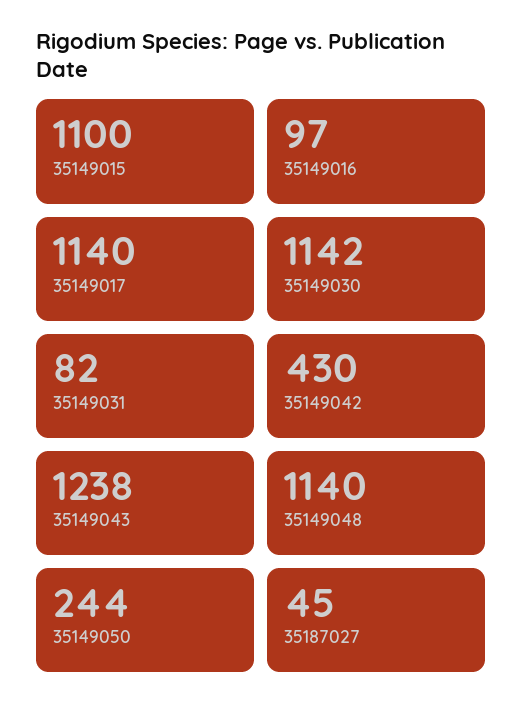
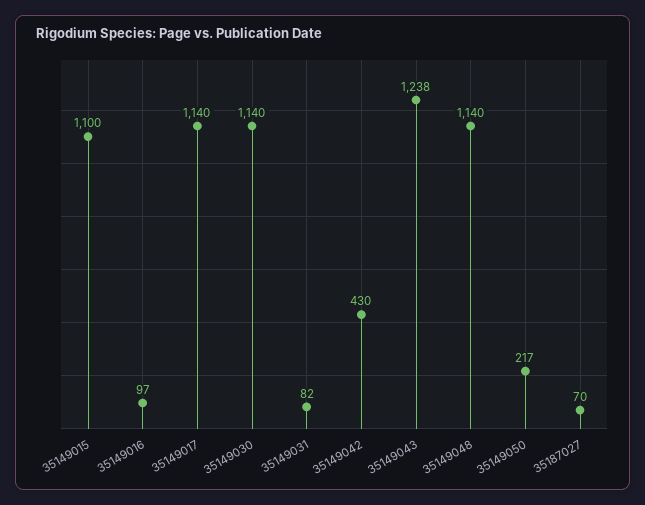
35149030: 1142 -> 1140
35149050: 244 -> 217
35187027: 45 -> 70

